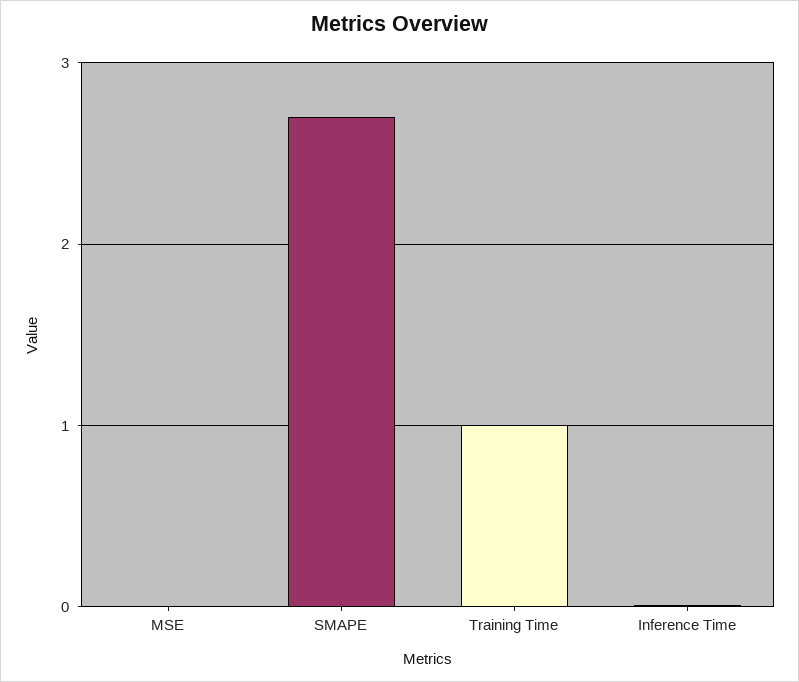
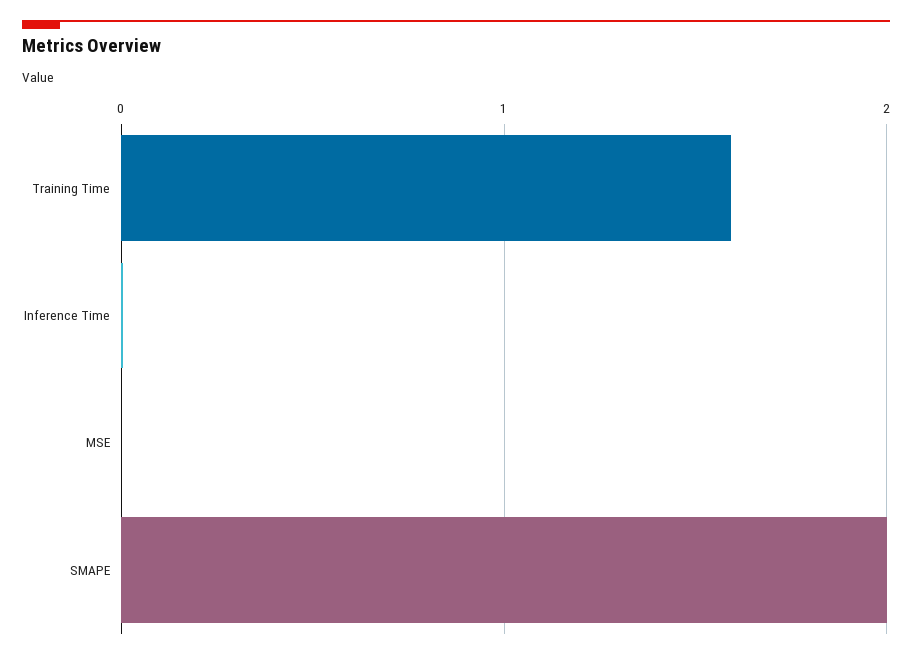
SMAPE: 2.7 -> 2
Training Time: 1 -> 1.6

